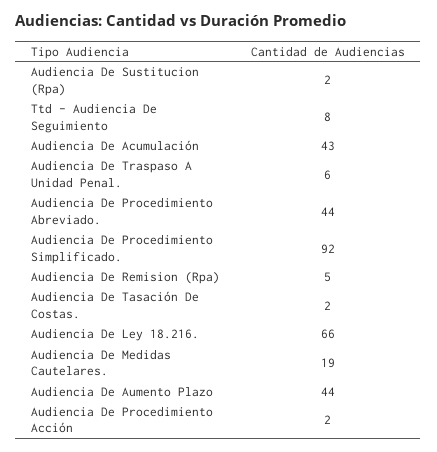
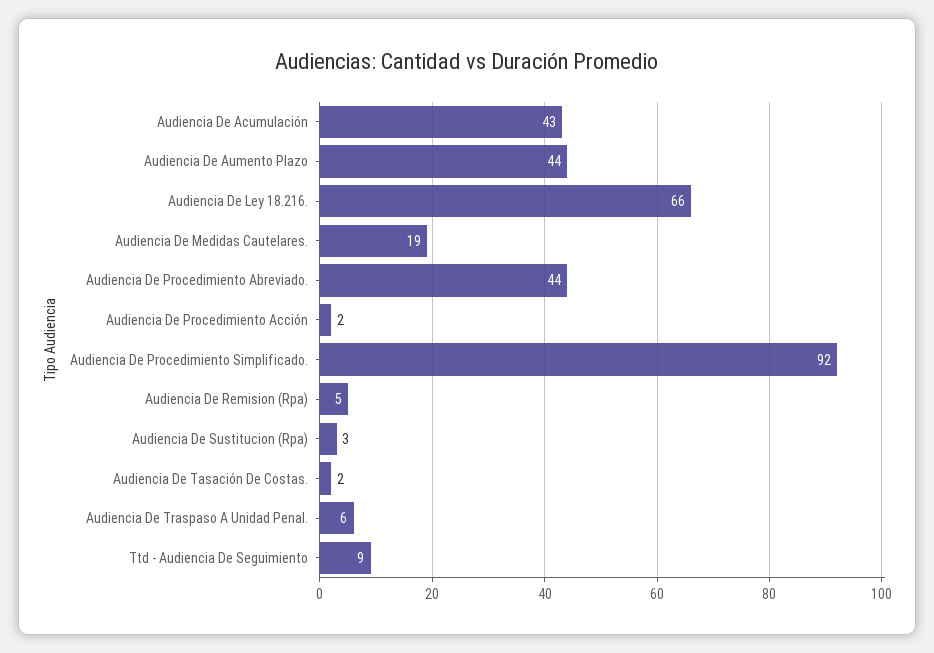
Audiencia De Sustitucion (Rpa): 2 -> 3
Ttd - Audiencia De Seguimiento: 8 -> 9

